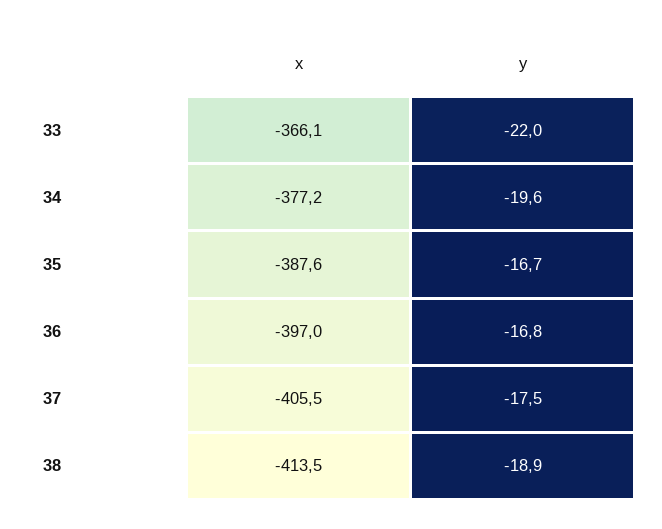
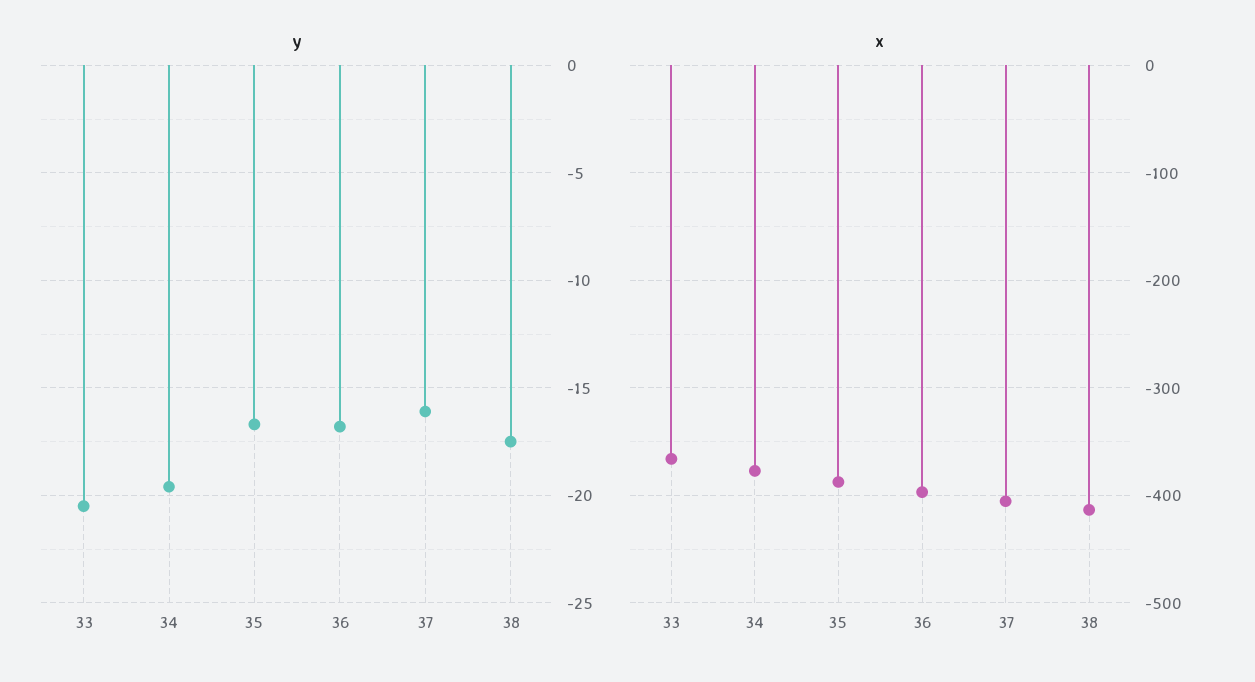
y, 33: -22 -> -20.5
y, 37: -17.5 -> -16
y, 38: -18.9 -> -17.5

